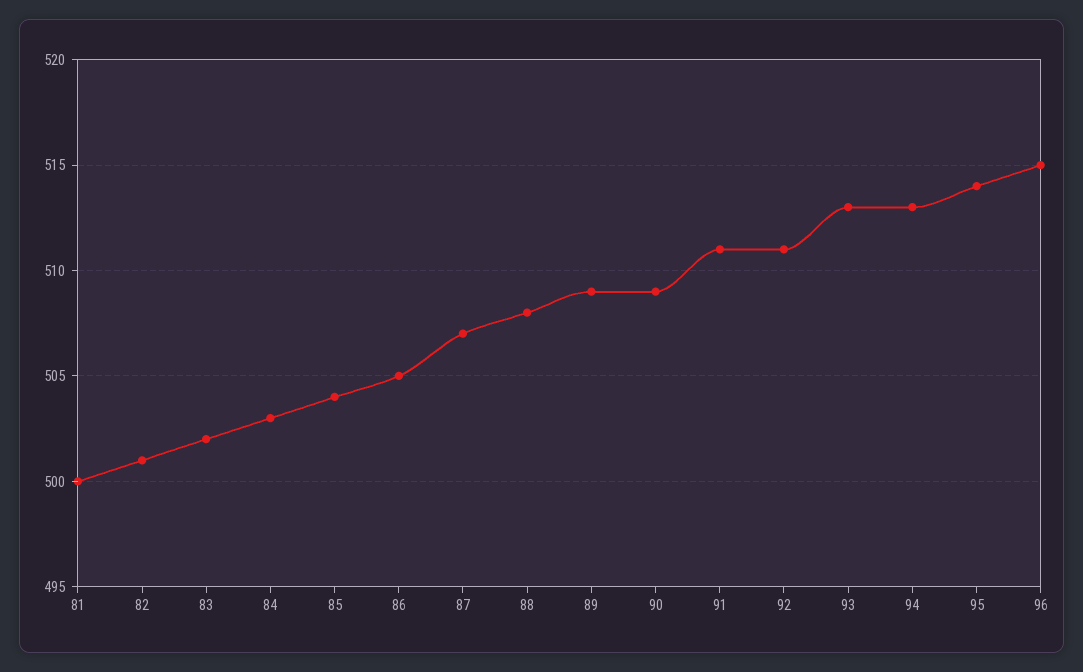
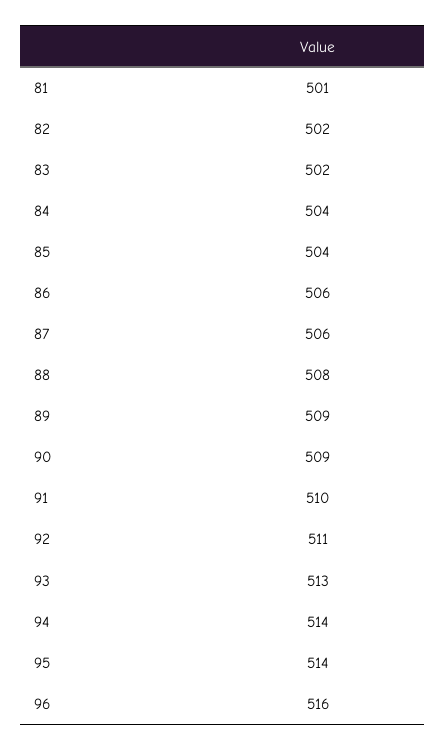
81: 500 -> 501
82: 501 -> 502
84: 503 -> 504
86: 505 -> 506
87: 507 -> 506
91: 511 -> 510
94: 513 -> 514
96: 515 -> 516

